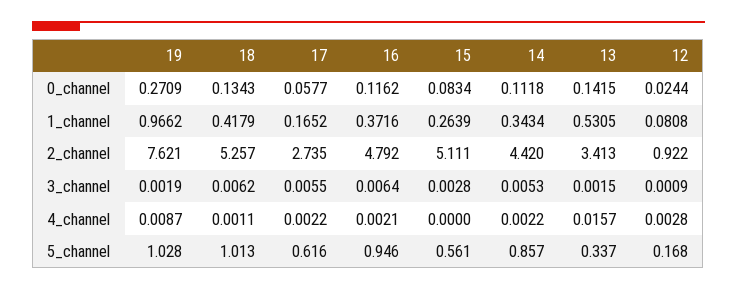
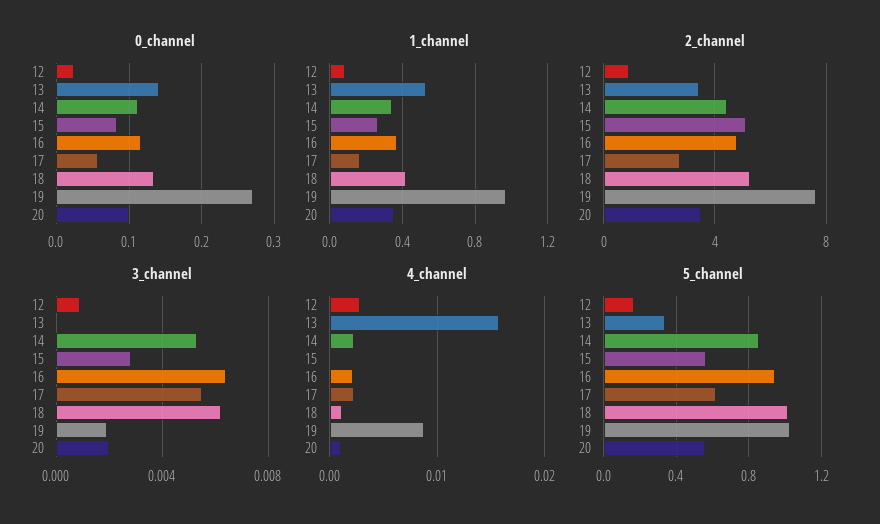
3_channel, 13: 0.0015 -> 0
0_channel, 20: none -> 0.1
1_channel, 20: none -> 0.35
2_channel, 20: none -> 3.5
3_channel, 20: none -> 0.002
4_channel, 20: none -> 0.001
5_channel, 20: none -> 0.55

